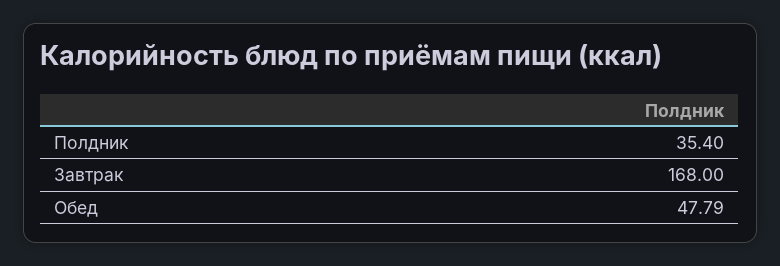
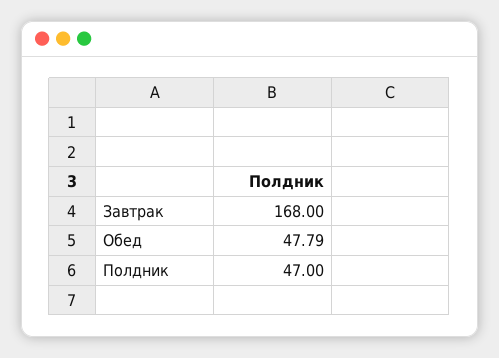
Полдник: 35.4 -> 47

